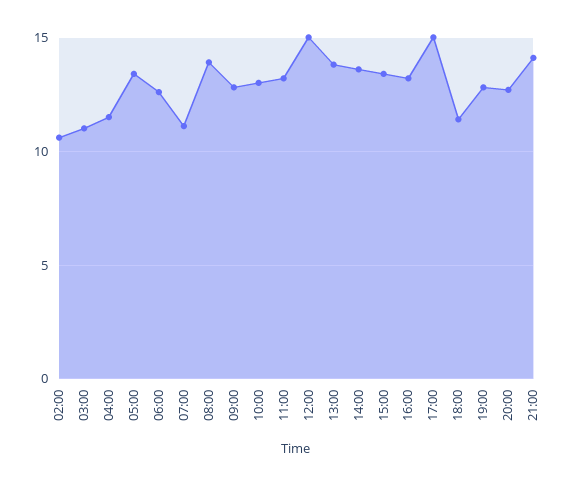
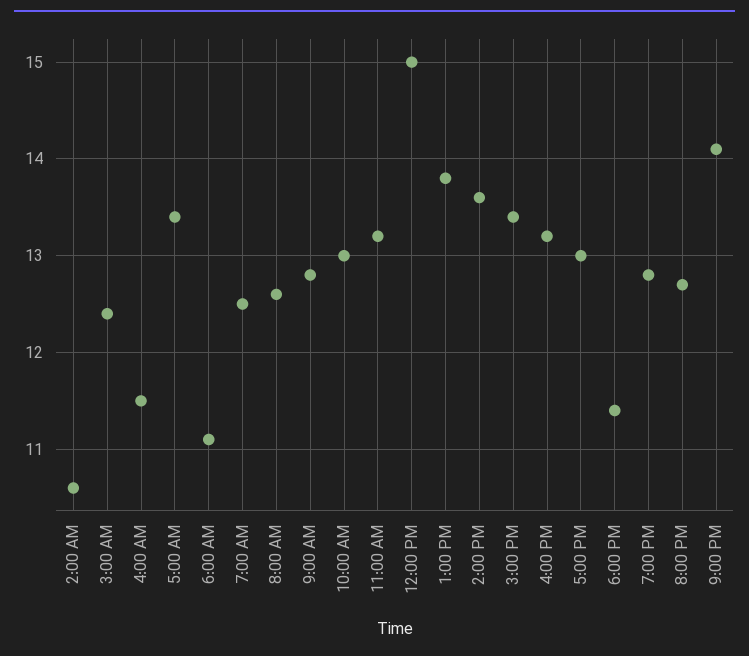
03:00: 11 -> 12.4
06:00: 12.5 -> 11.1
07:00: 11 -> 12.5
08:00: 14 -> 12.6
17:00: 15 -> 13

